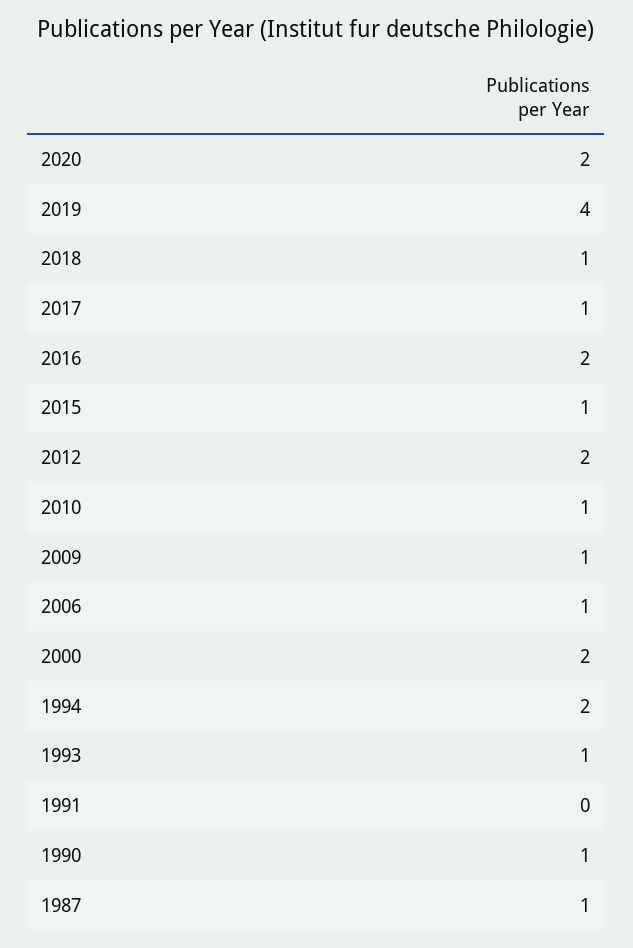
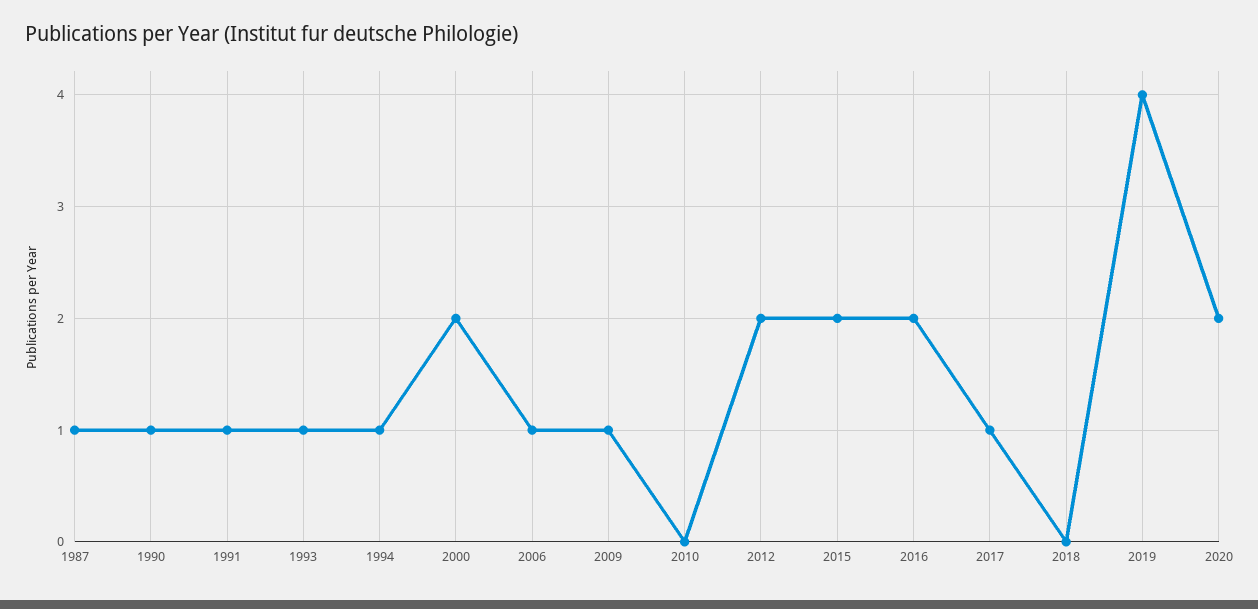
2018: 1 -> 0
2015: 1 -> 2
2010: 1 -> 0
1994: 2 -> 1
1991: 0 -> 1

